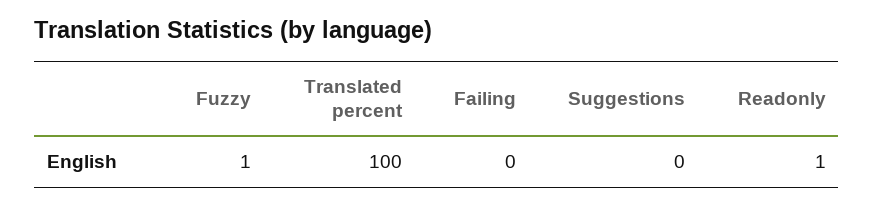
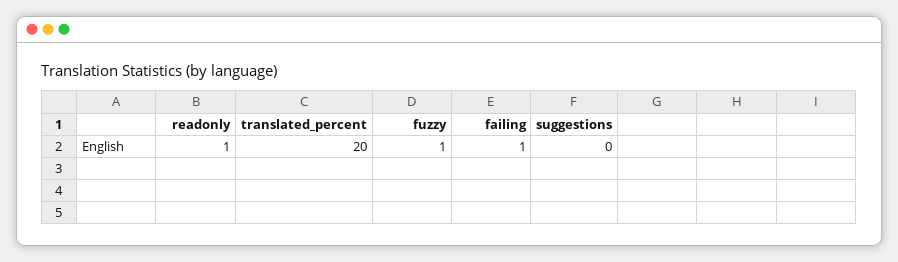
Translated percent: 100 -> 20
Failing: 0 -> 1

